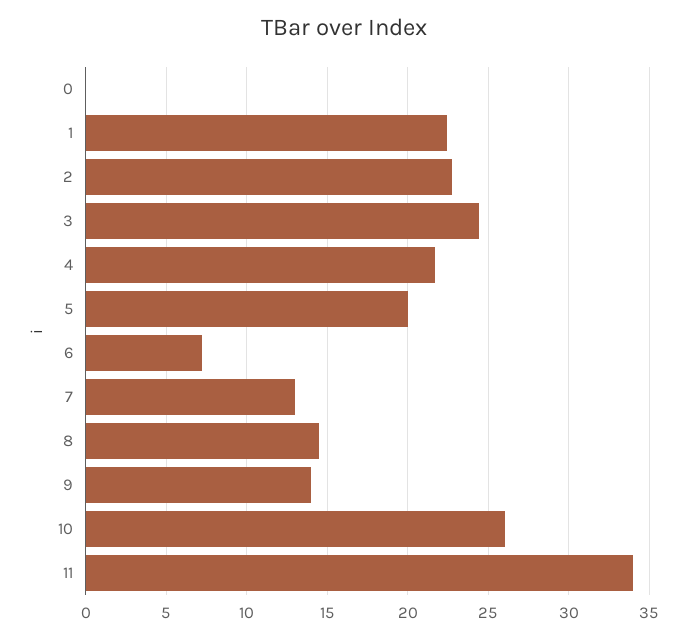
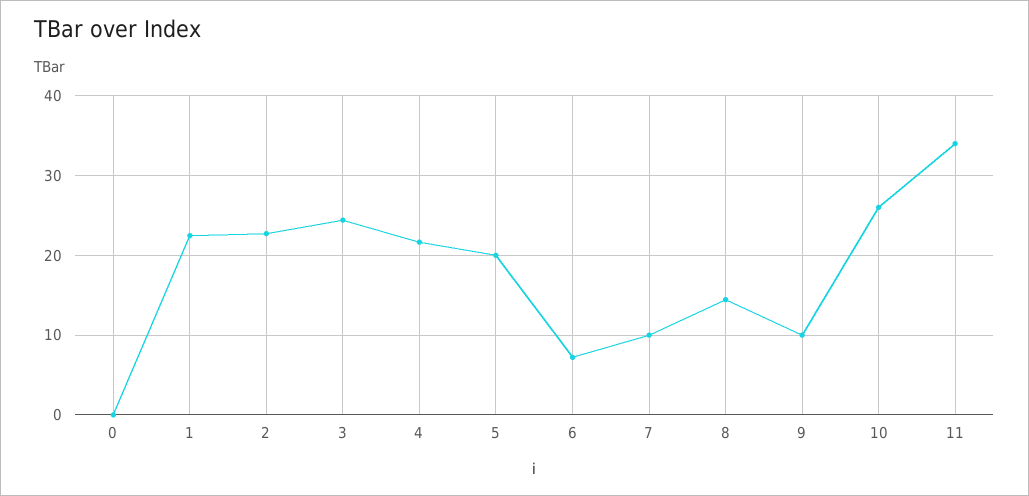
7: 13 -> 10
9: 14 -> 10

